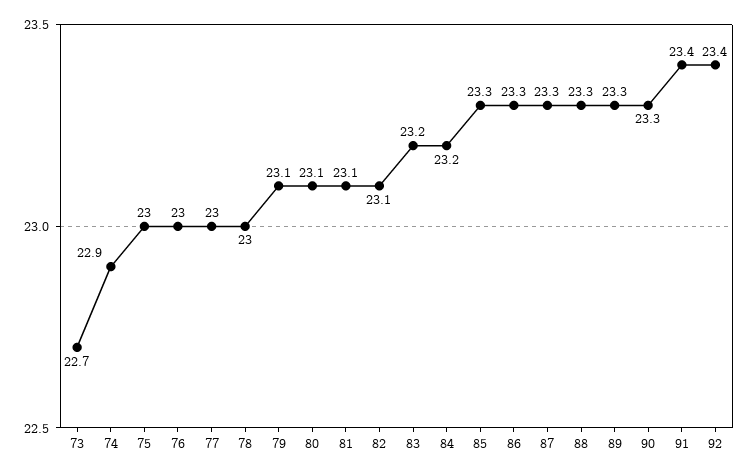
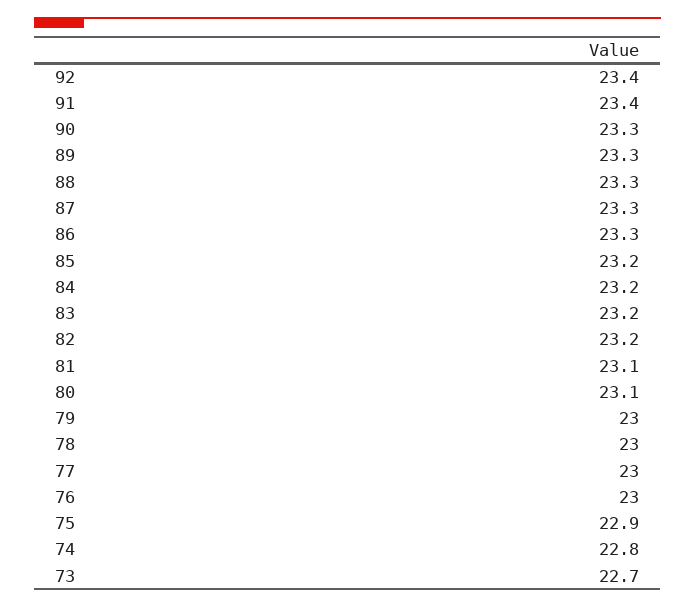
74: 22.9 -> 22.8
75: 23 -> 22.9
79: 23.1 -> 23
82: 23.1 -> 23.2
85: 23.3 -> 23.2

